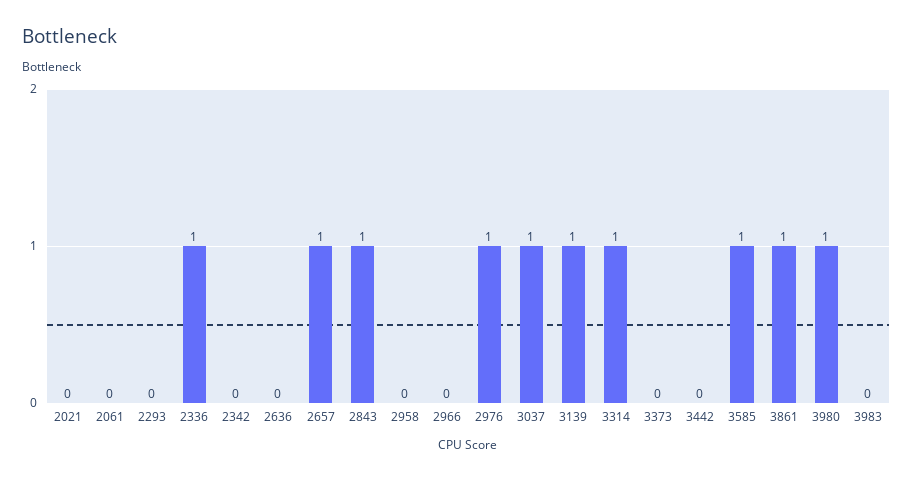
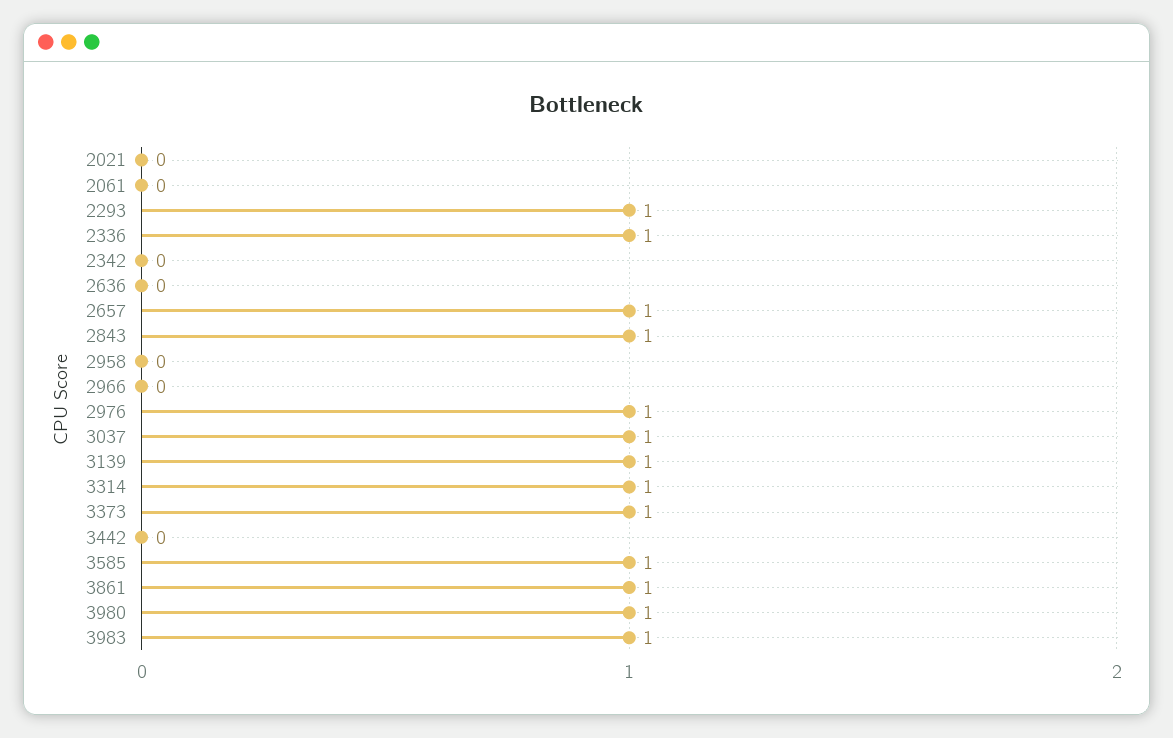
2293: 0 -> 1
3373: 0 -> 1
3983: 0 -> 1

